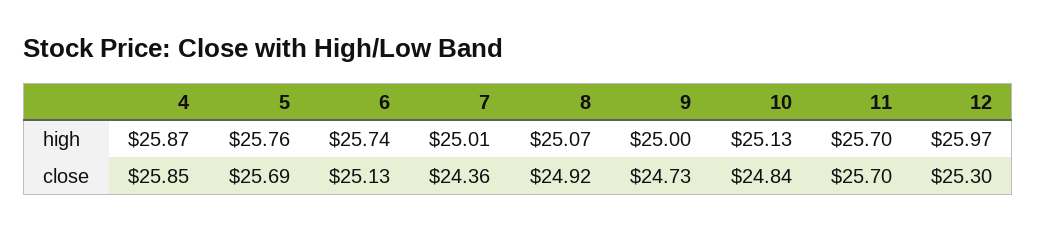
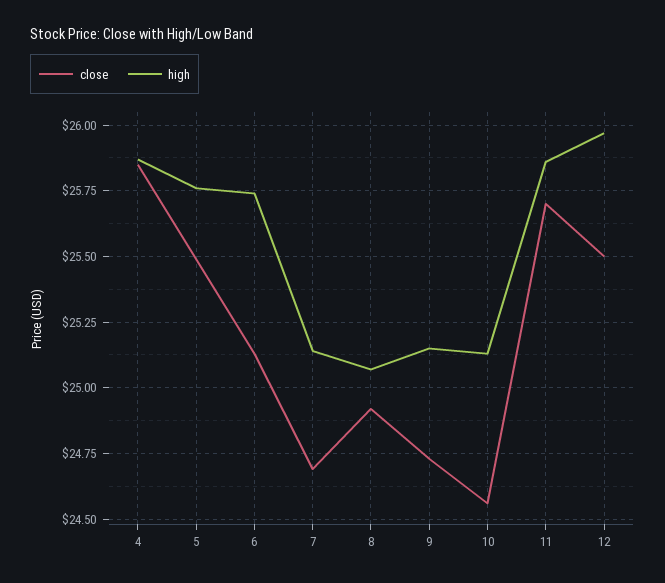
high, 7: 25.01 -> 25.15
high, 9: 25 -> 25.15
high, 11: 25.7 -> 25.85
close, 5: 25.69 -> 25.5
close, 7: 24.36 -> 24.7
close, 10: 24.84 -> 24.55
close, 12: 25.3 -> 25.5

